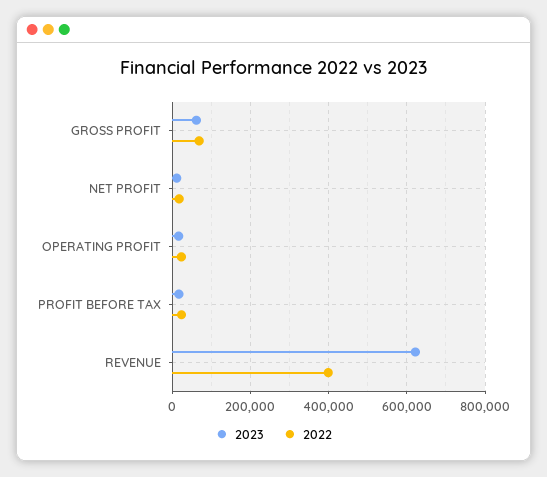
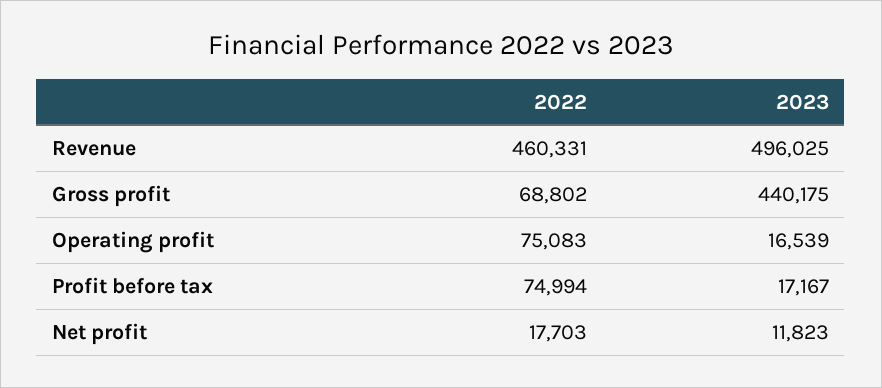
2023, GROSS PROFIT: 60000 -> 440175
2022, OPERATING PROFIT: 20000 -> 75083
2022, PROFIT BEFORE TAX: 20000 -> 74994
2023, REVENUE: 620000 -> 496025
2022, REVENUE: 400000 -> 460331

